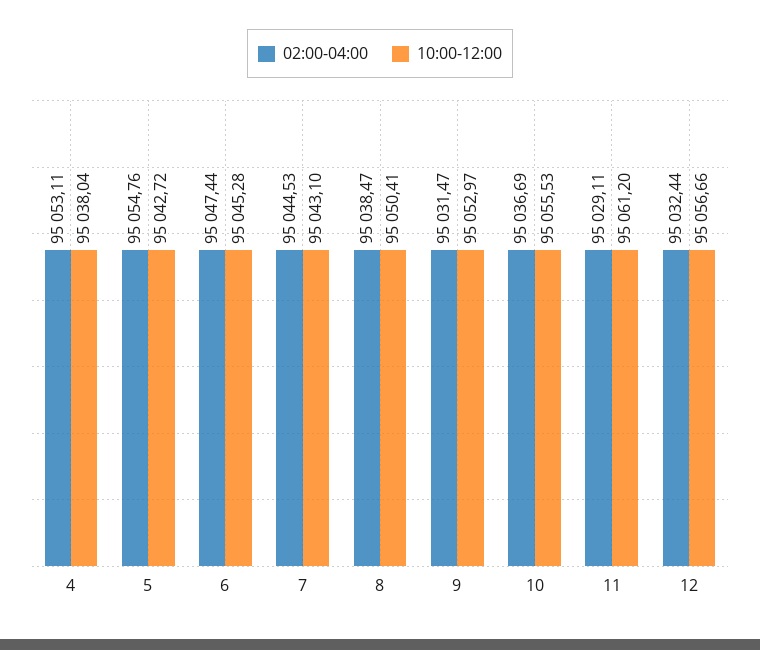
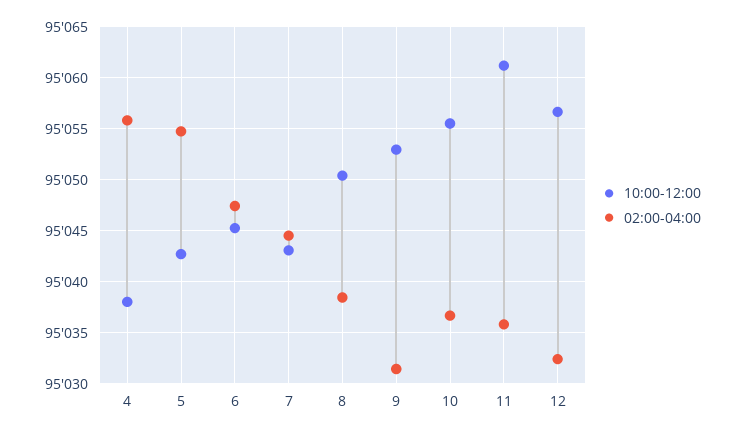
02:00-04:00, 4: 95053.11 -> 95056
02:00-04:00, 11: 95029.11 -> 95036

